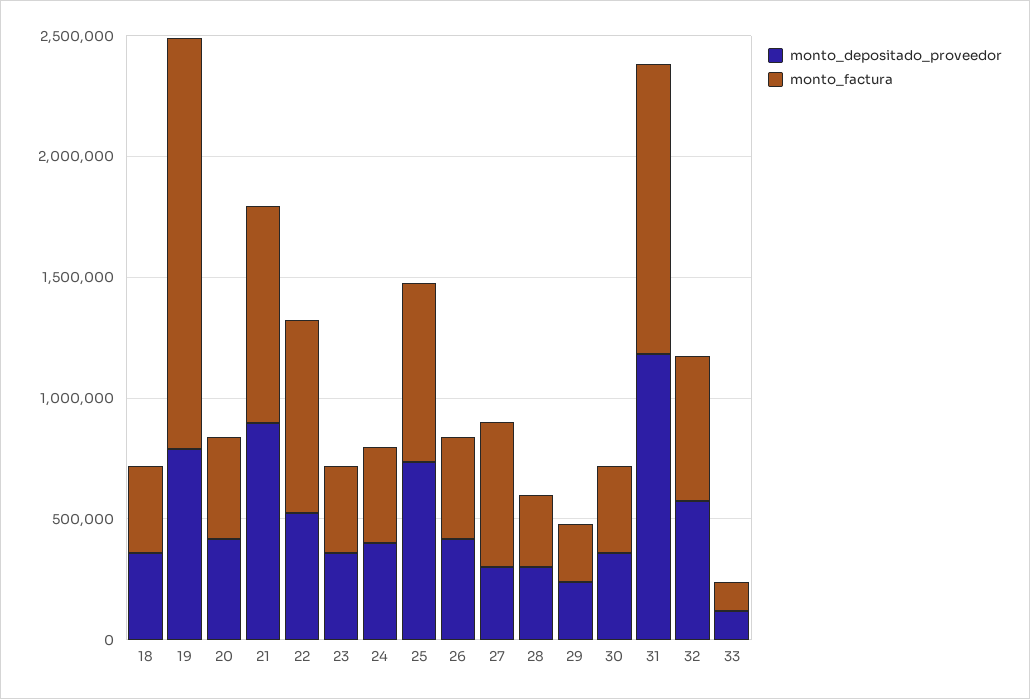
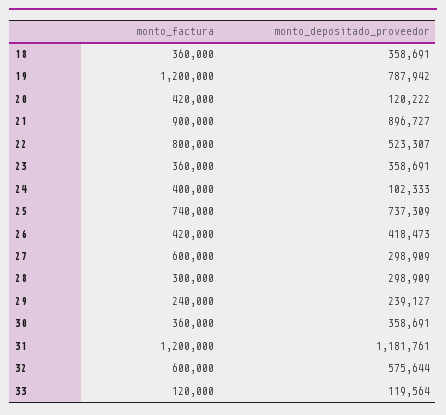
monto_factura, 19: 1700000 -> 1200000
monto_depositado_proveedor, 20: 400000 -> 120222
monto_depositado_proveedor, 24: 400000 -> 102333

